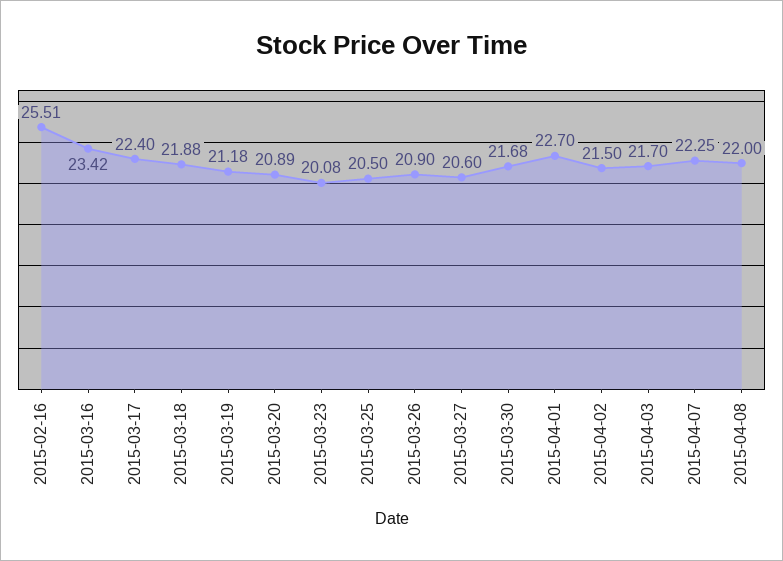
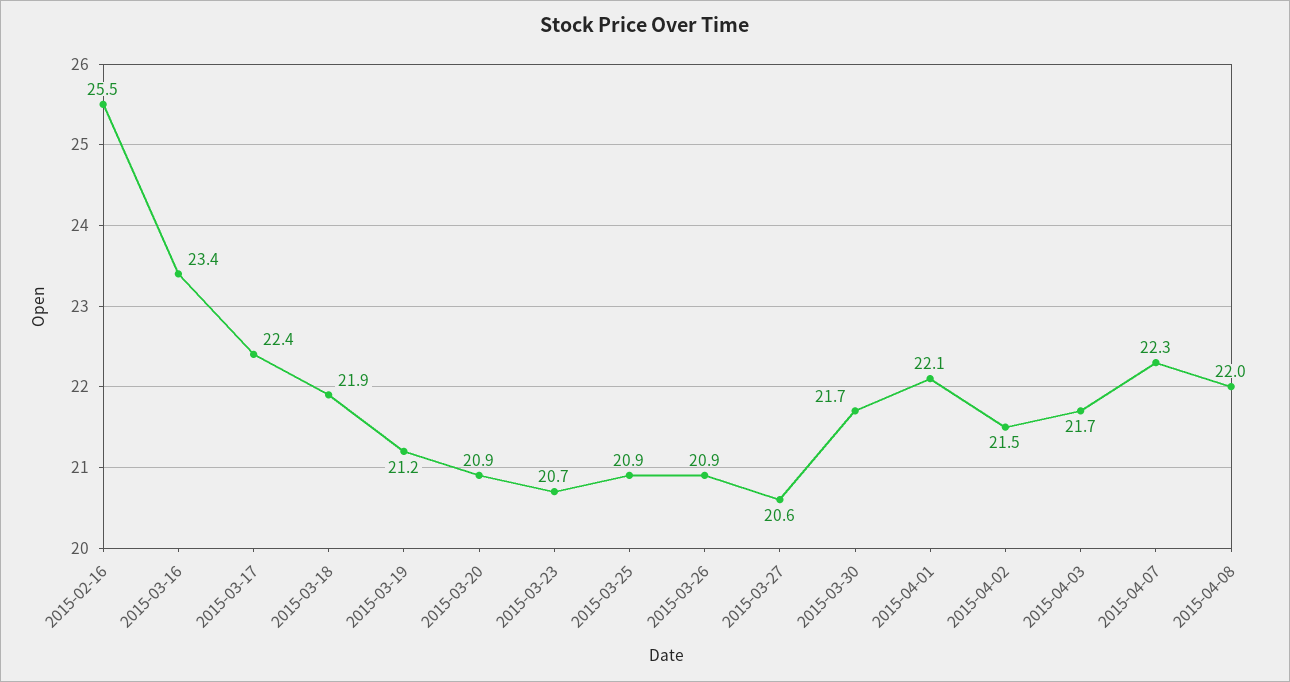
2015-03-23: 20.08 -> 20.7
2015-03-25: 20.5 -> 20.9
2015-04-01: 22.7 -> 22.1

